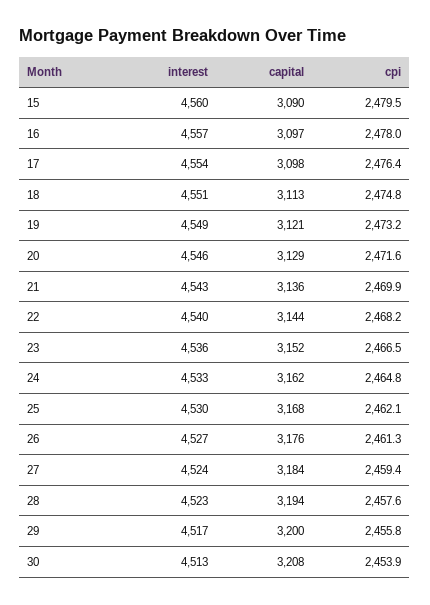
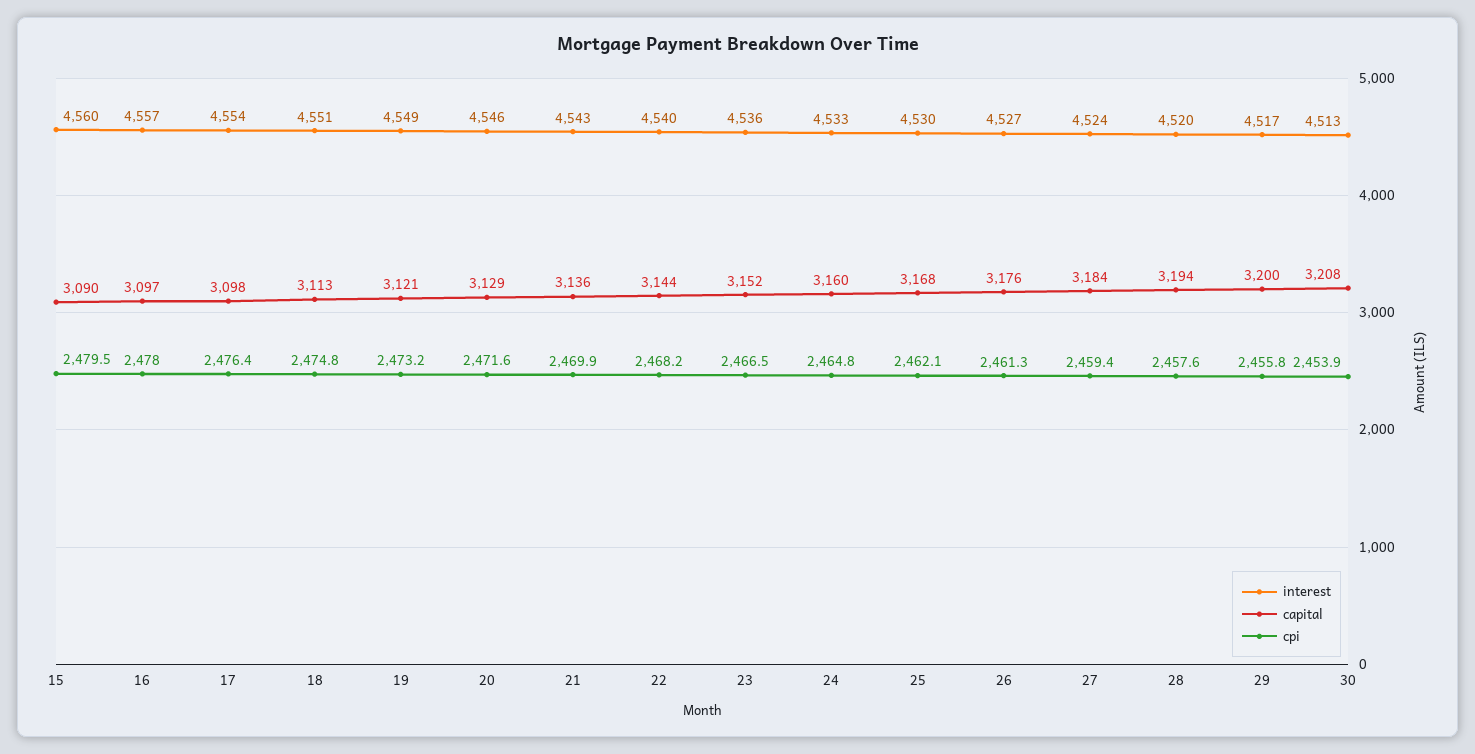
capital, 24: 3162 -> 3160
interest, 28: 4523 -> 4520

